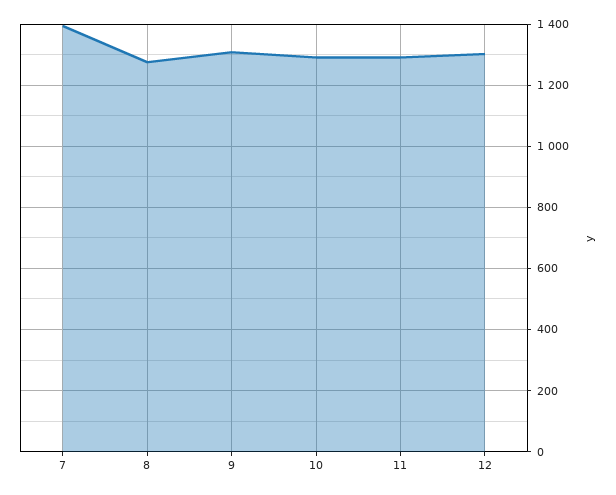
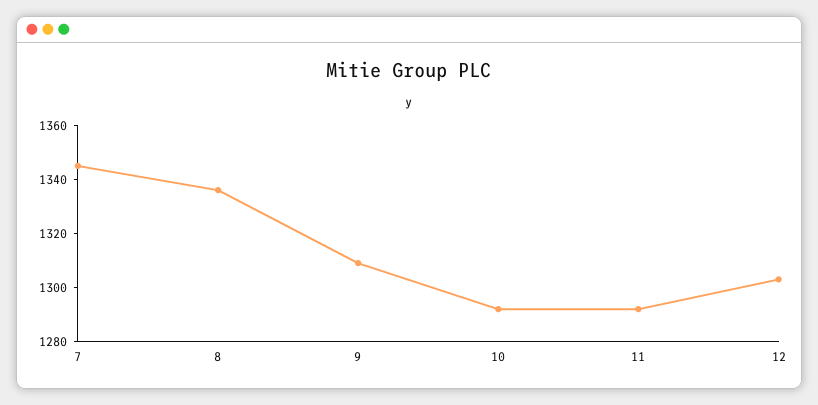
7: 1400 -> 1345
8: 1280 -> 1335

